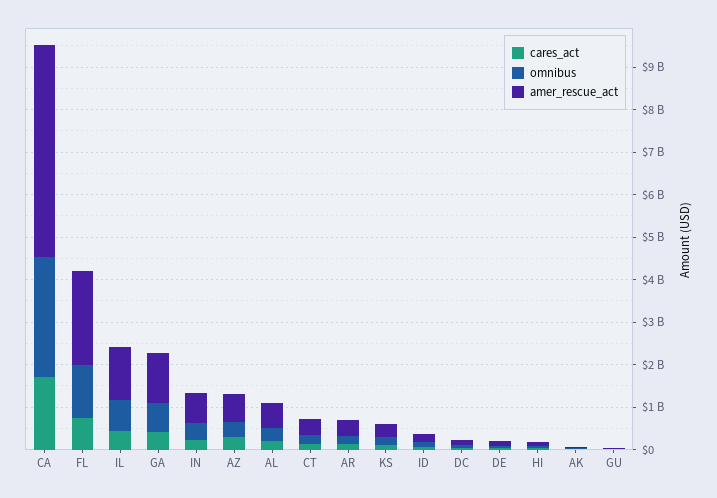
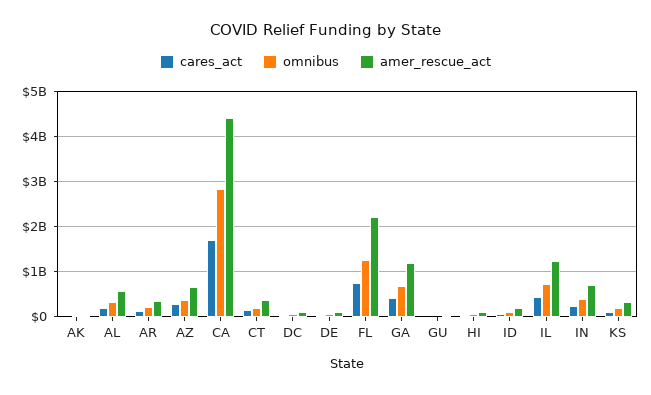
amer_rescue_act, CA: 5000000000 -> 4400000000

